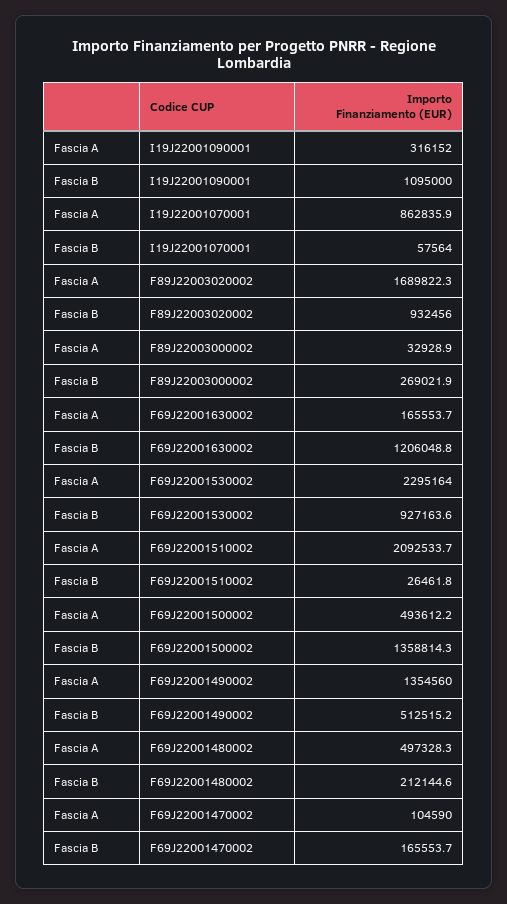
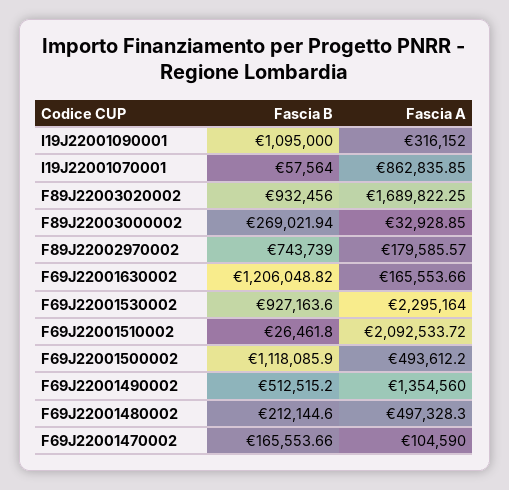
Fascia B, F69J22001500002: 1358814.3 -> 1118085.9
Fascia B, F89J22002970002: none -> 743739
Fascia A, F89J22002970002: none -> 179585.57

